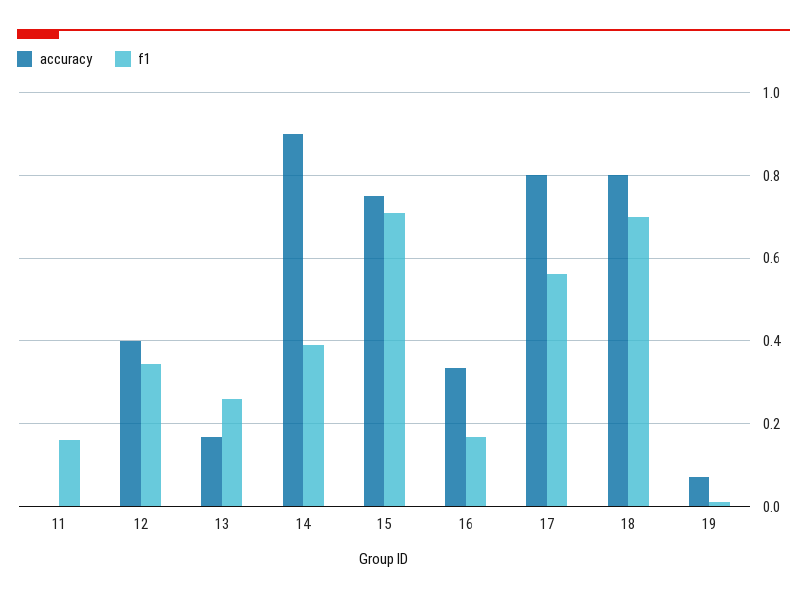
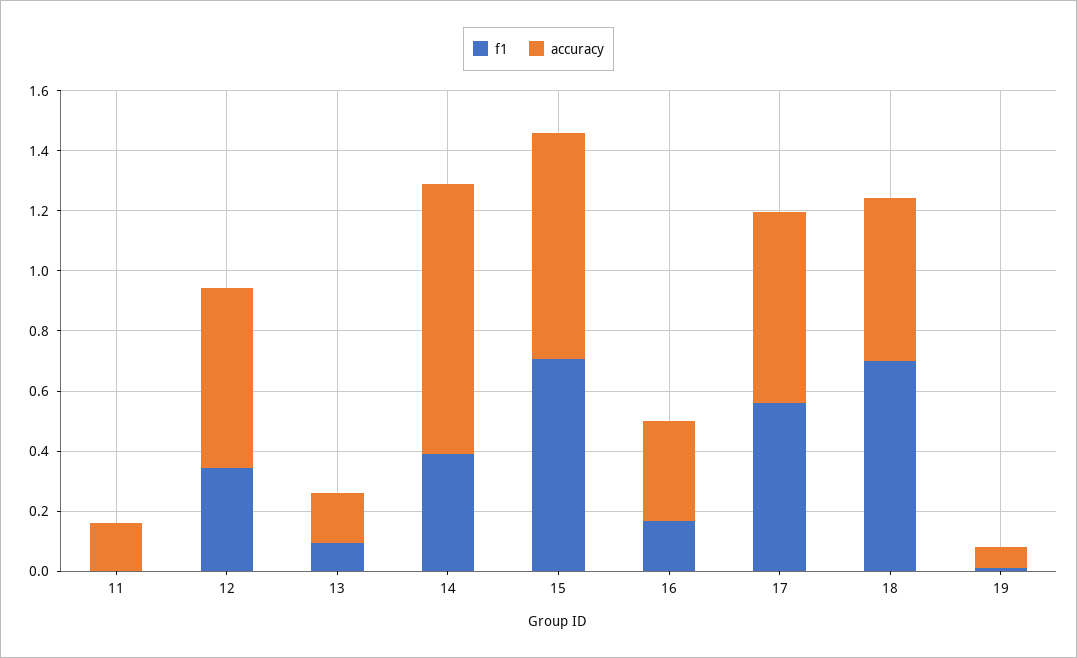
accuracy, 11: 0 -> 0.15
f1, 11: 0.16 -> 0
accuracy, 12: 0.4 -> 0.6
f1, 13: 0.26 -> 0.1
accuracy, 17: 0.8 -> 0.65
accuracy, 18: 0.8 -> 0.55

